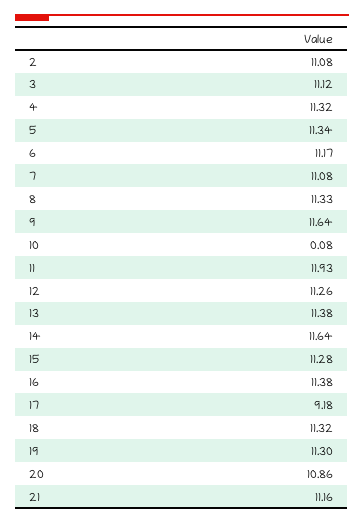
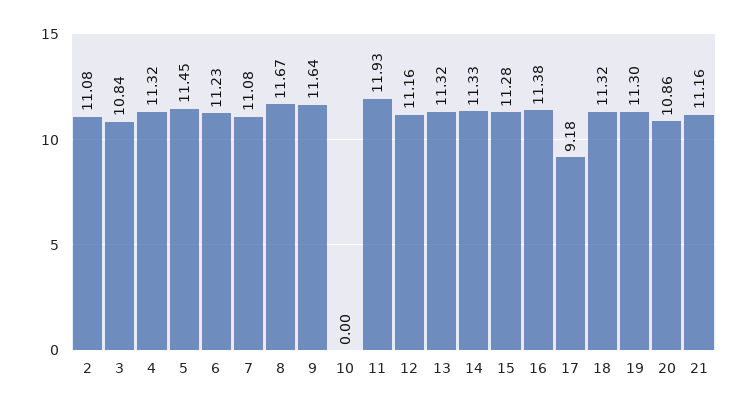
3: 11.12 -> 10.84
5: 11.34 -> 11.45
6: 11.17 -> 11.23
8: 11.33 -> 11.67
10: 0.08 -> 0
12: 11.26 -> 11.16
13: 11.38 -> 11.32
14: 11.64 -> 11.33

